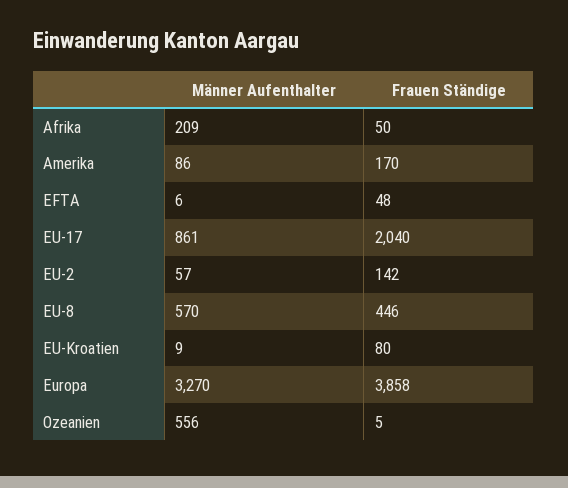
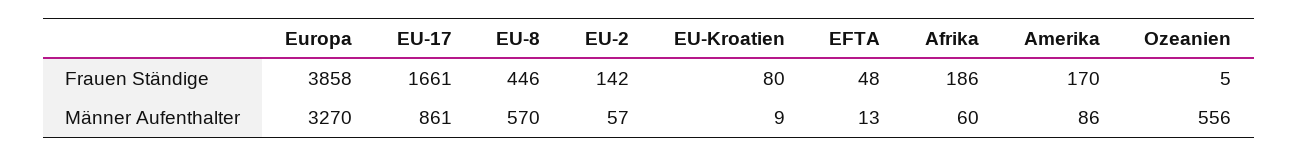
Männer Aufenthalter, Afrika: 209 -> 60
Frauen Ständige, Afrika: 50 -> 186
Männer Aufenthalter, EFTA: 6 -> 13
Frauen Ständige, EU-17: 2040 -> 1661

